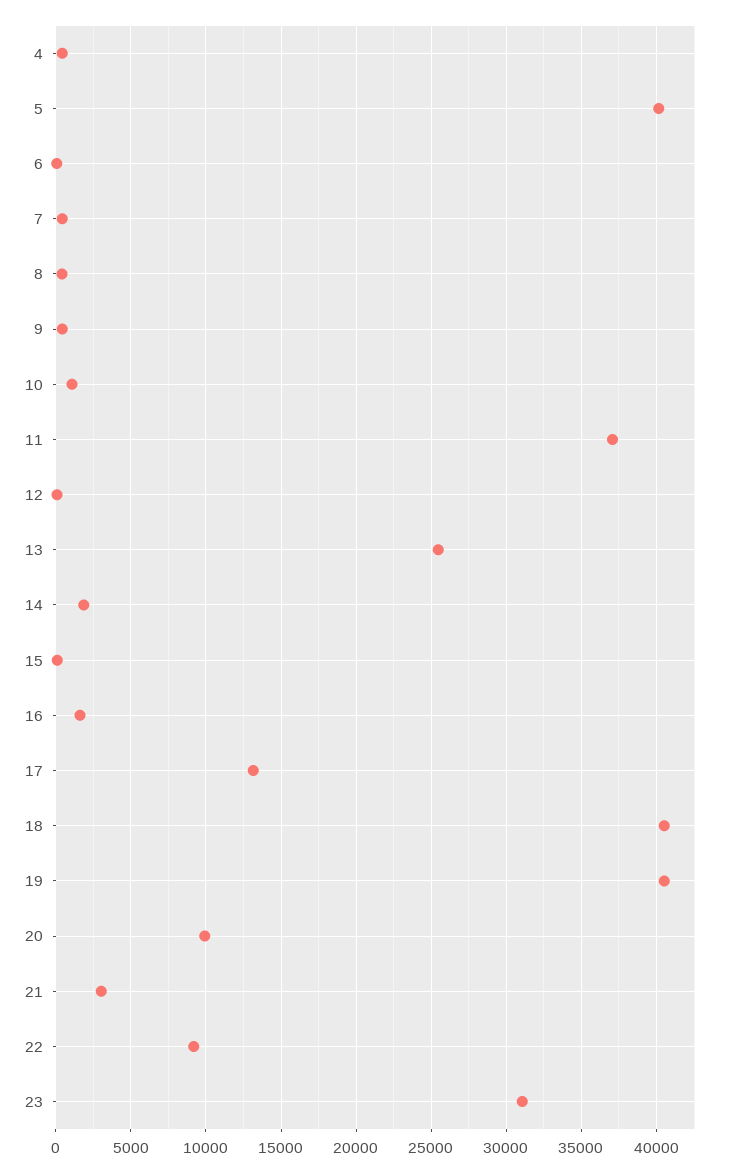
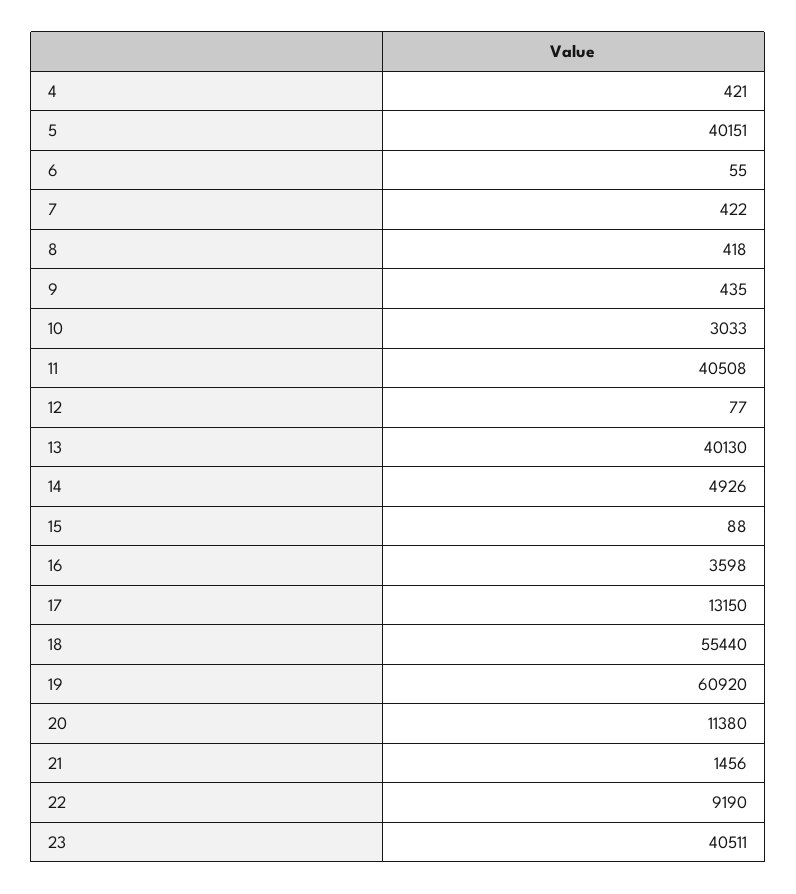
10: 1000 -> 3033
11: 37000 -> 40508
13: 25500 -> 40130
14: 2000 -> 4926
16: 1500 -> 3598
18: 40500 -> 55440
19: 40500 -> 60920
20: 10000 -> 11380
21: 3000 -> 1456
23: 31000 -> 40511

